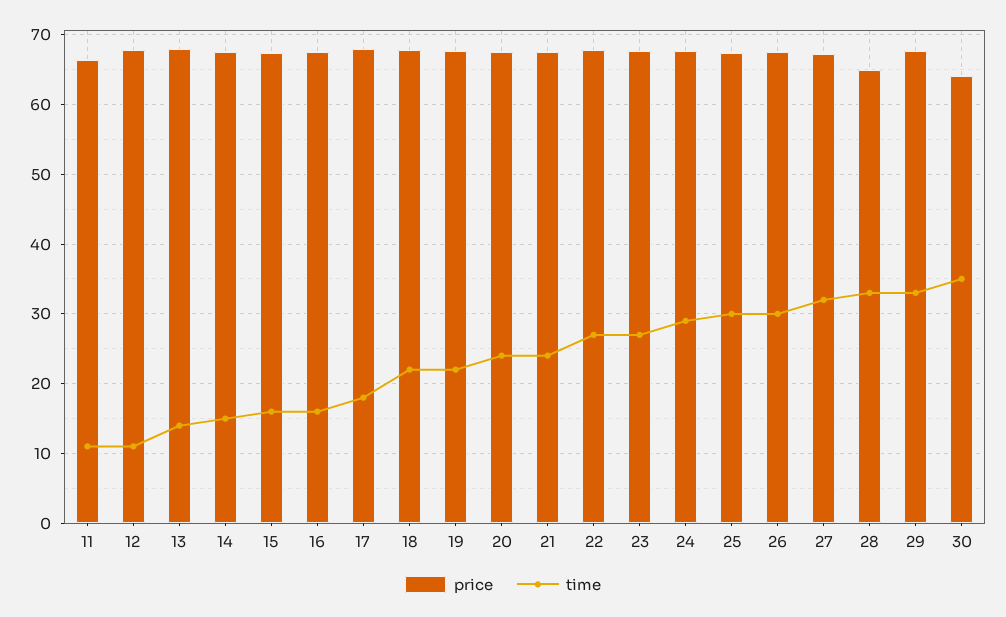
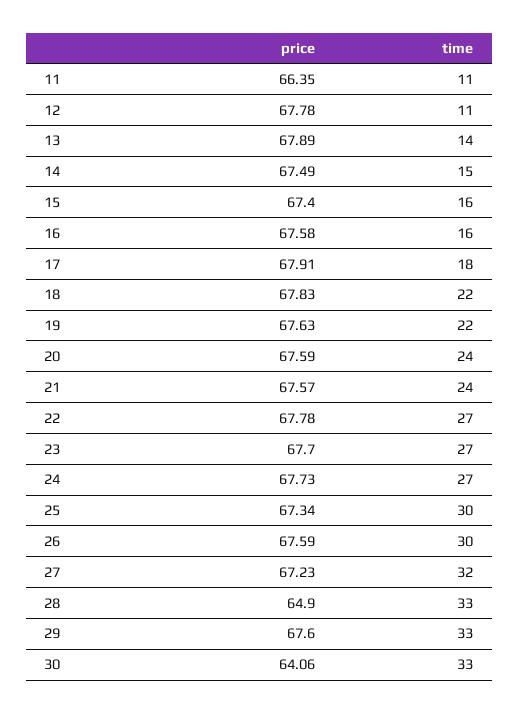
time, 24: 29 -> 27
time, 30: 35 -> 33

